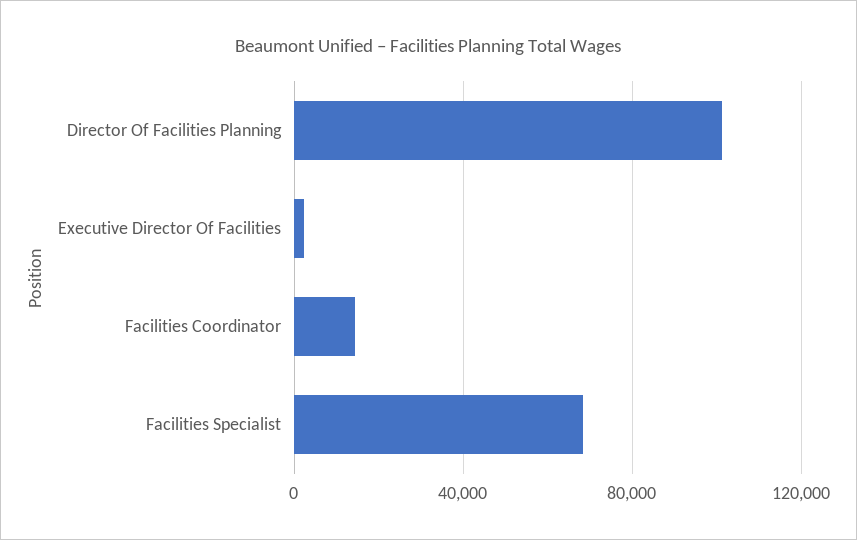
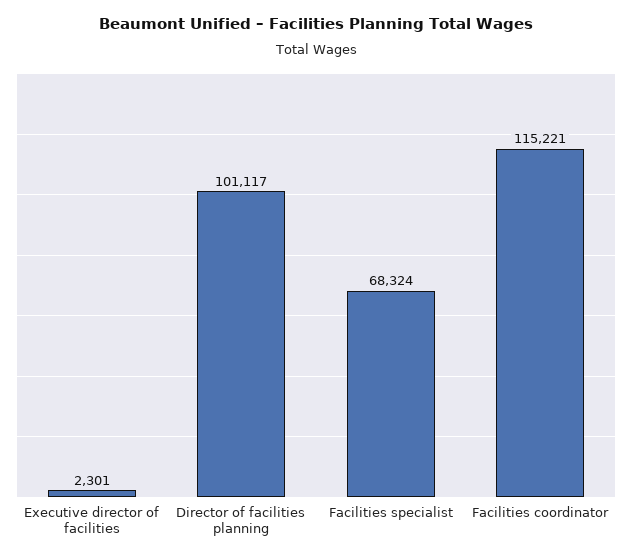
Facilities Coordinator: 15000 -> 115221

